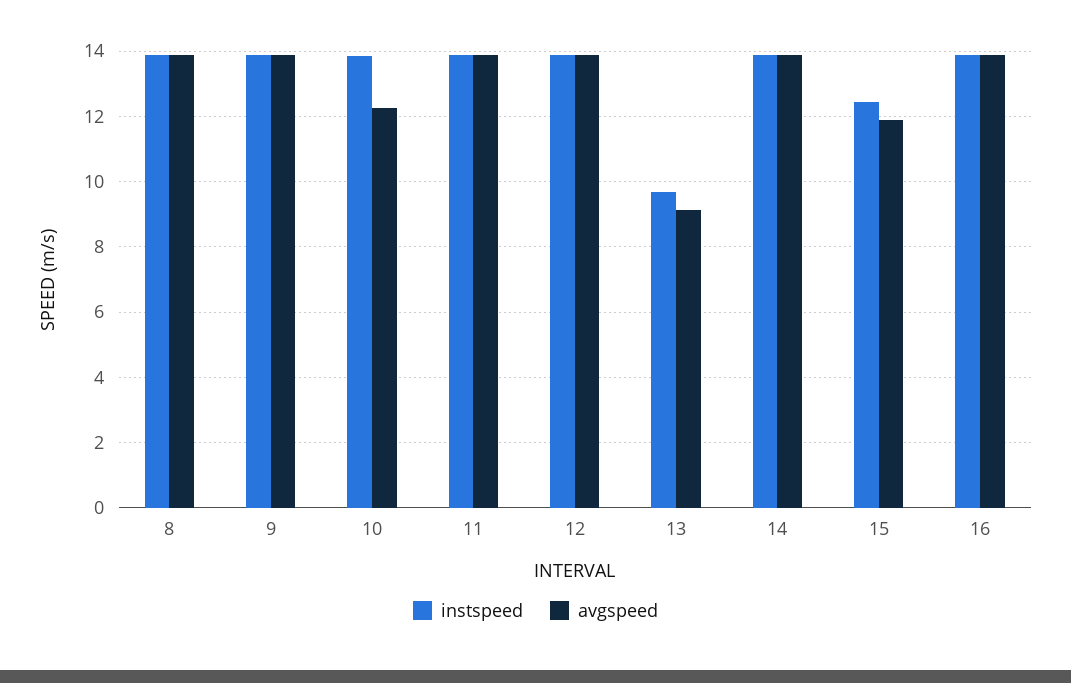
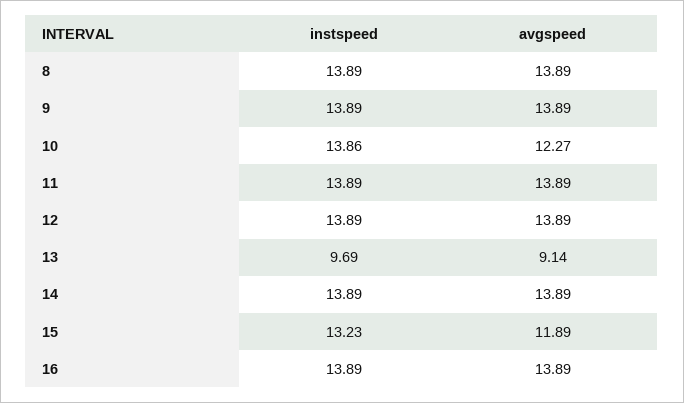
instspeed, 15: 12.4 -> 13.23

